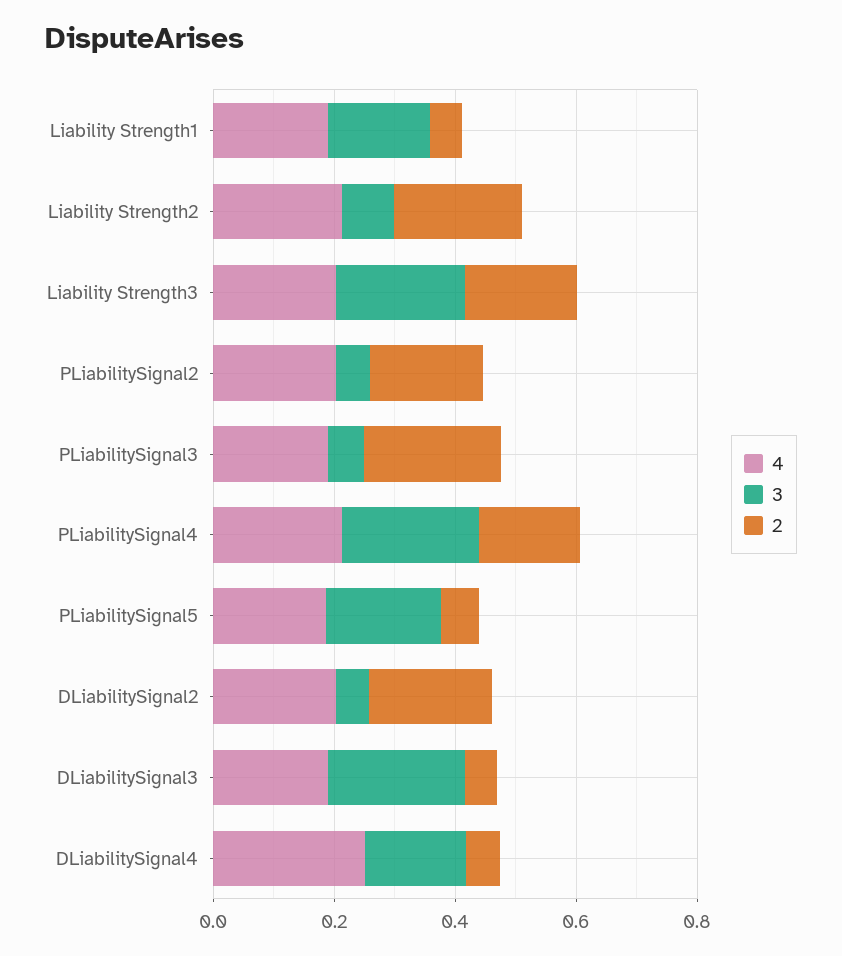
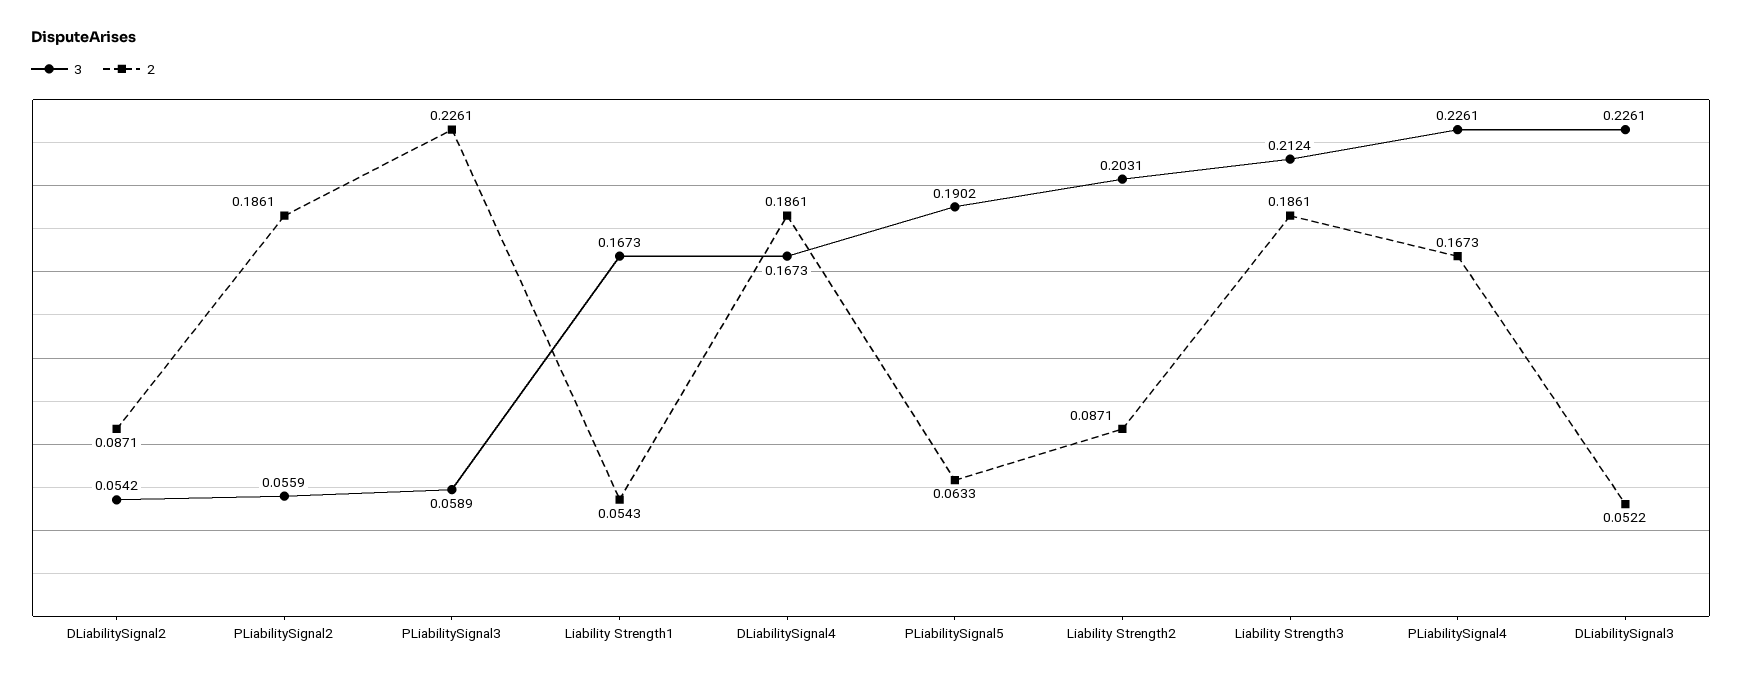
4, Liability Strength1: 0.2 -> none
4, Liability Strength2: 0.2 -> none
3, Liability Strength2: 0.1 -> 0.2031
2, Liability Strength2: 0.2 -> 0.0871
4, Liability Strength3: 0.2 -> none
4, PLiabilitySignal2: 0.2 -> none
4, PLiabilitySignal3: 0.2 -> none
4, PLiabilitySignal4: 0.2 -> none
4, PLiabilitySignal5: 0.2 -> none
4, DLiabilitySignal2: 0.2 -> none
2, DLiabilitySignal2: 0.2 -> 0.0871
4, DLiabilitySignal3: 0.2 -> none
4, DLiabilitySignal4: 0.25 -> none
2, DLiabilitySignal4: 0.05 -> 0.1861

